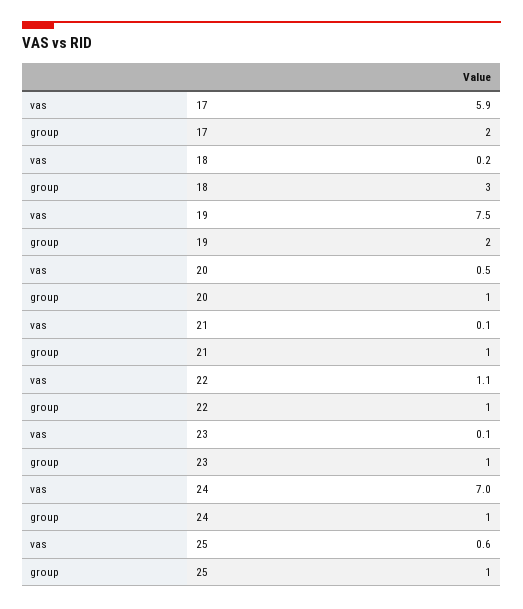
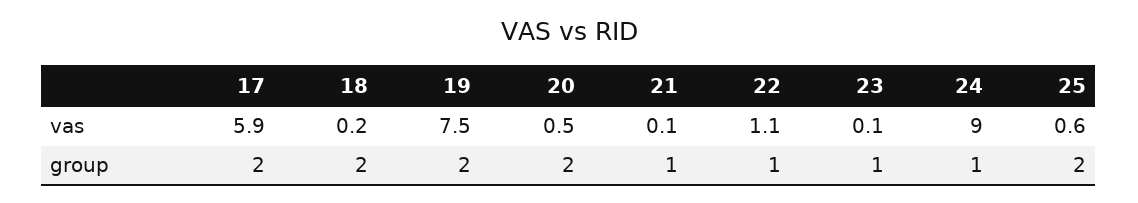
group, 18: 3 -> 2
group, 20: 1 -> 2
vas, 24: 7 -> 9
group, 25: 1 -> 2

